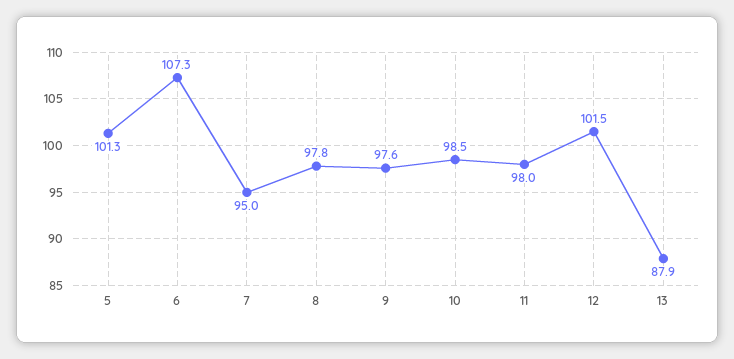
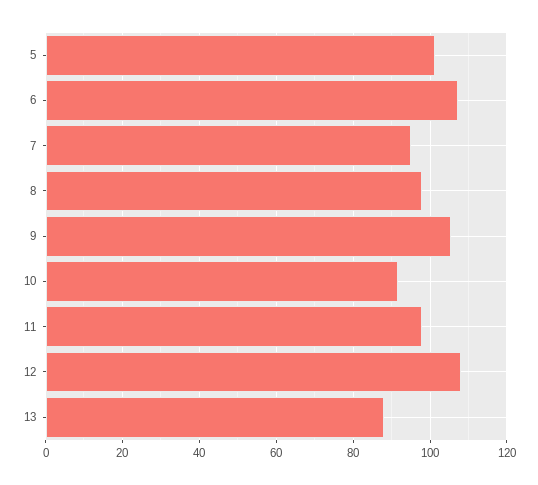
9: 97.6 -> 106
10: 98.5 -> 92
12: 101.5 -> 108

